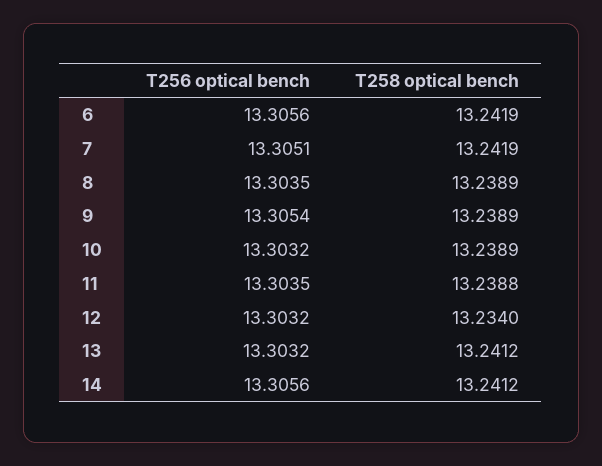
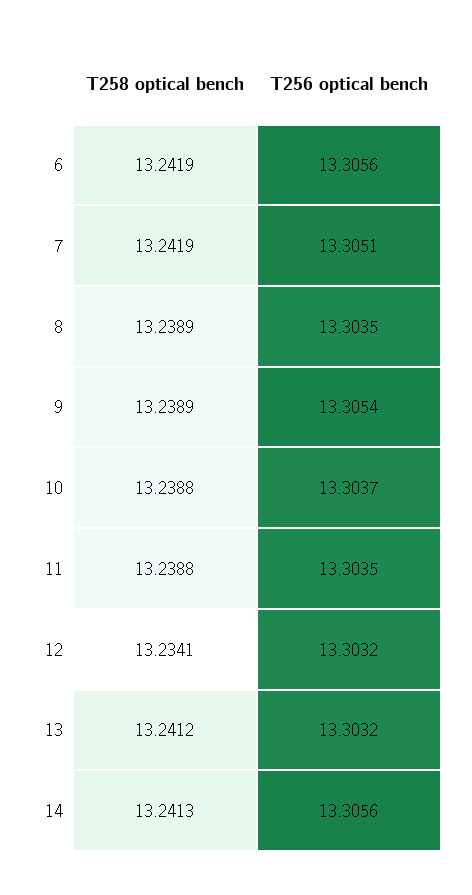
T256 optical bench, 10: 13.3032 -> 13.3037
T258 optical bench, 10: 13.2389 -> 13.2388
T258 optical bench, 12: 13.234 -> 13.2341
T258 optical bench, 14: 13.2412 -> 13.2413

